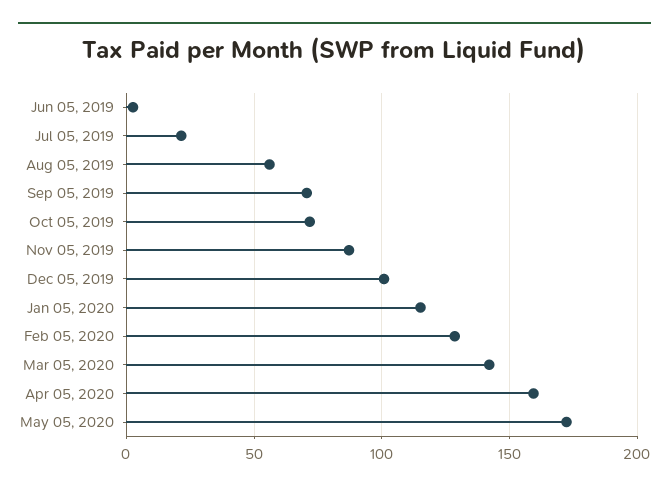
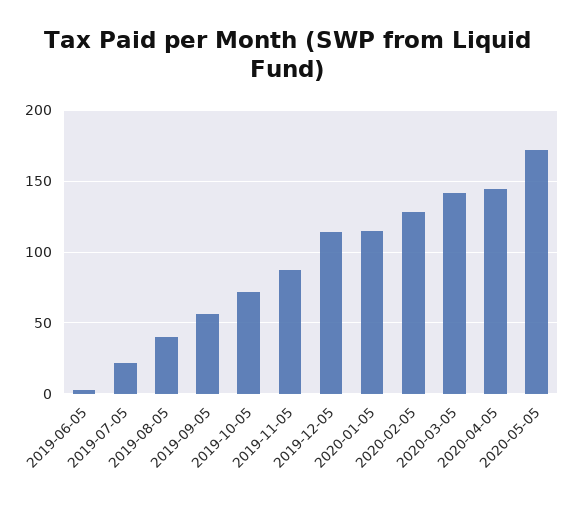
Aug 05, 2019: 55 -> 40
Sep 05, 2019: 70 -> 55
Dec 05, 2019: 100 -> 115
Apr 05, 2020: 160 -> 145

